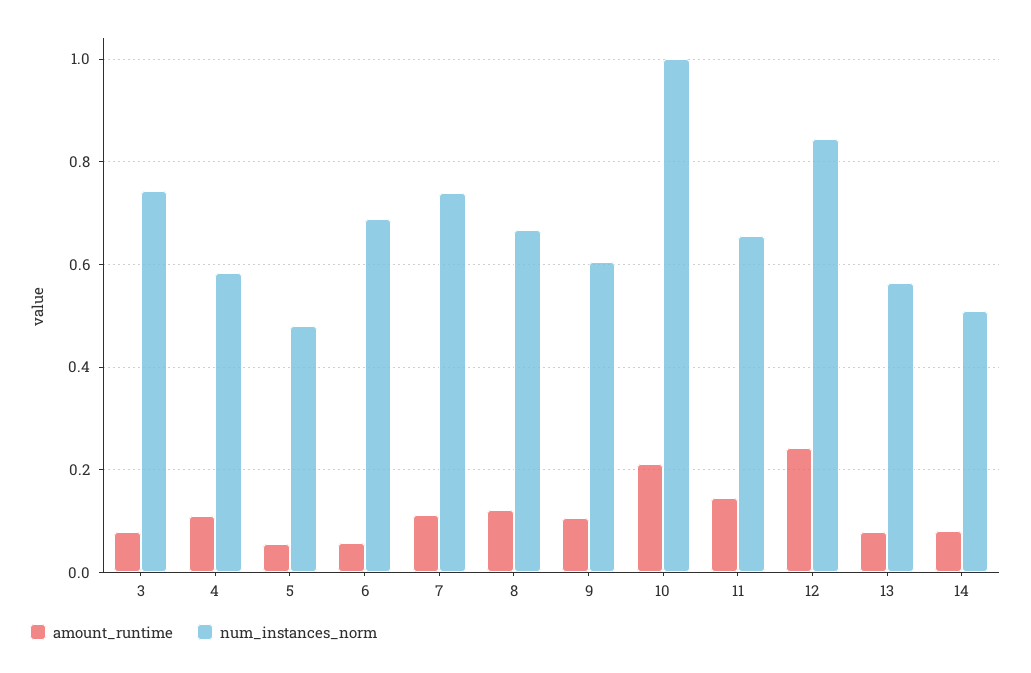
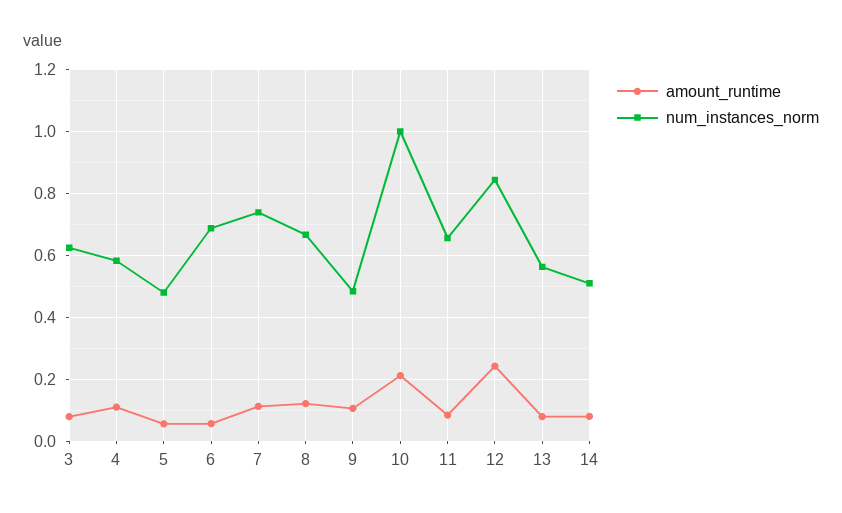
num_instances_norm, 3: 0.74 -> 0.62
num_instances_norm, 9: 0.6 -> 0.48
amount_runtime, 11: 0.14 -> 0.08

